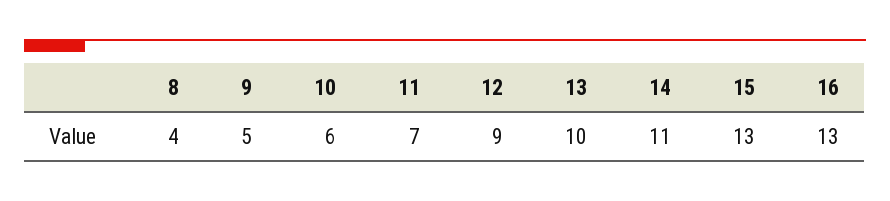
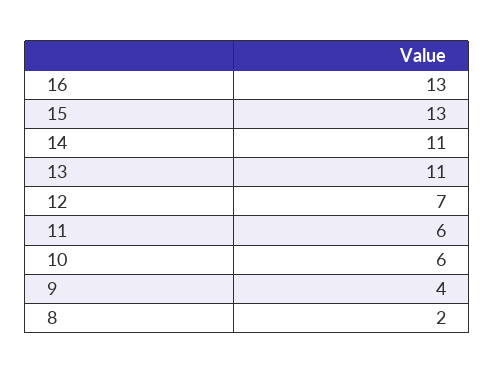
8: 4 -> 2
9: 5 -> 4
11: 7 -> 6
12: 9 -> 7
13: 10 -> 11

